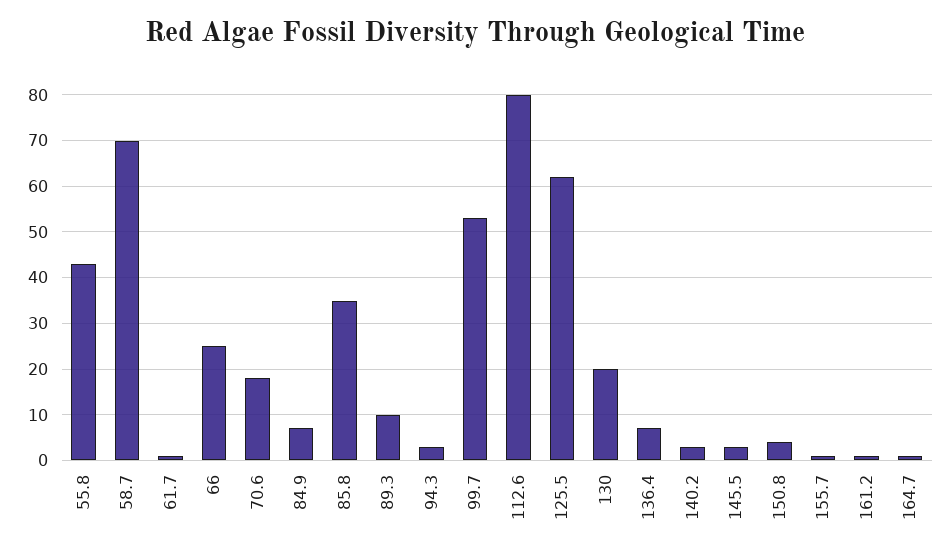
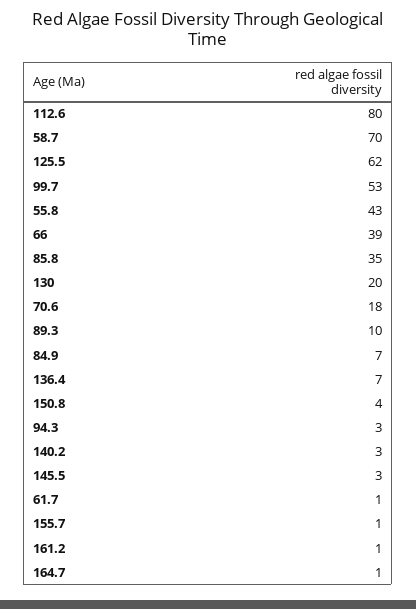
66: 25 -> 39

